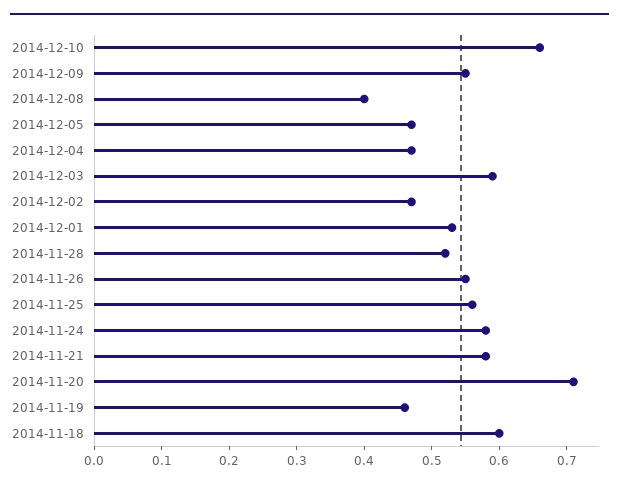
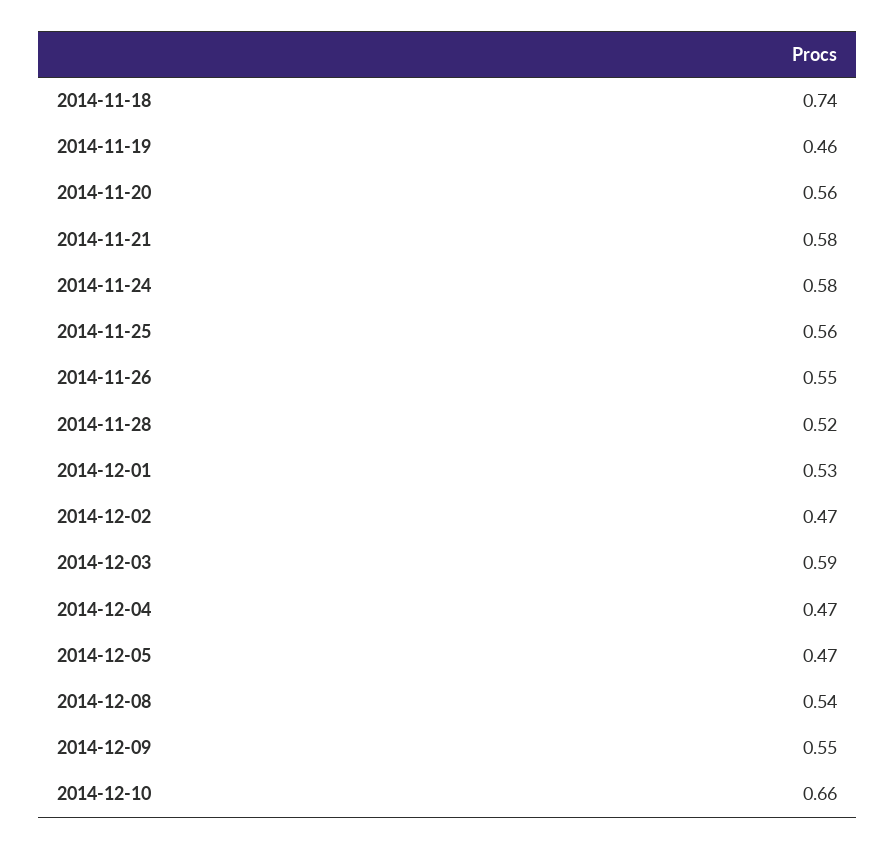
2014-12-08: 0.4 -> 0.54
2014-11-20: 0.7 -> 0.56
2014-11-18: 0.6 -> 0.74

